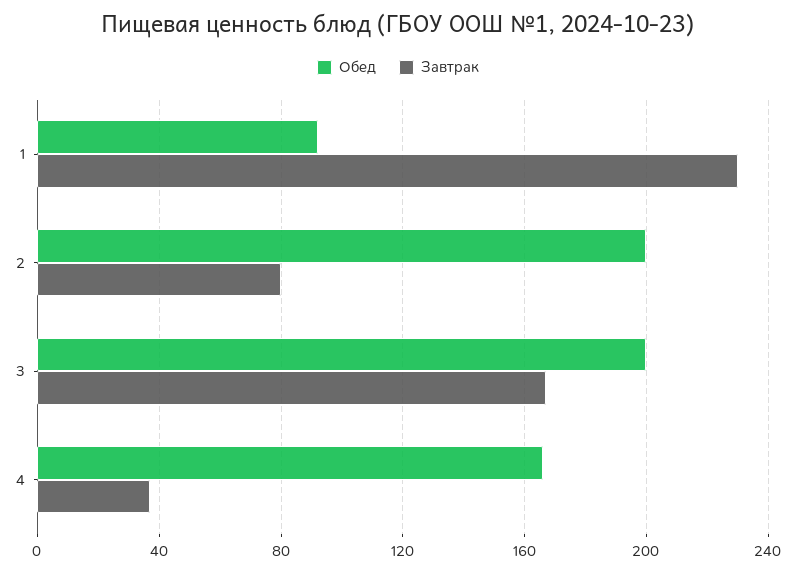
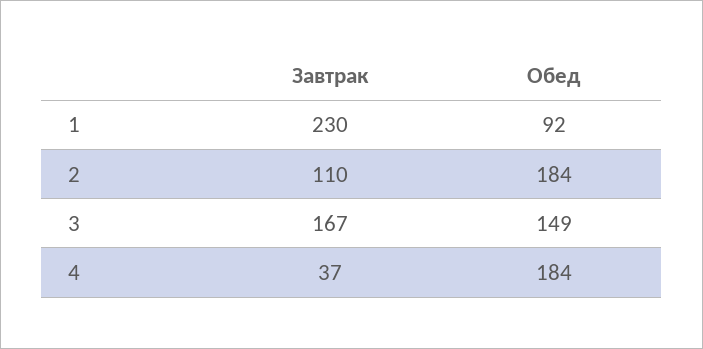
Обед, 2: 200 -> 184
Завтрак, 2: 80 -> 110
Обед, 3: 200 -> 149
Обед, 4: 165 -> 184

